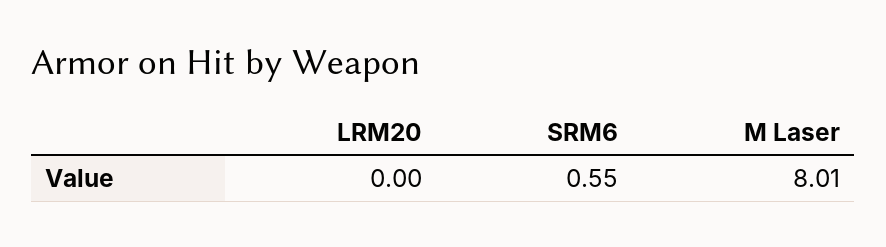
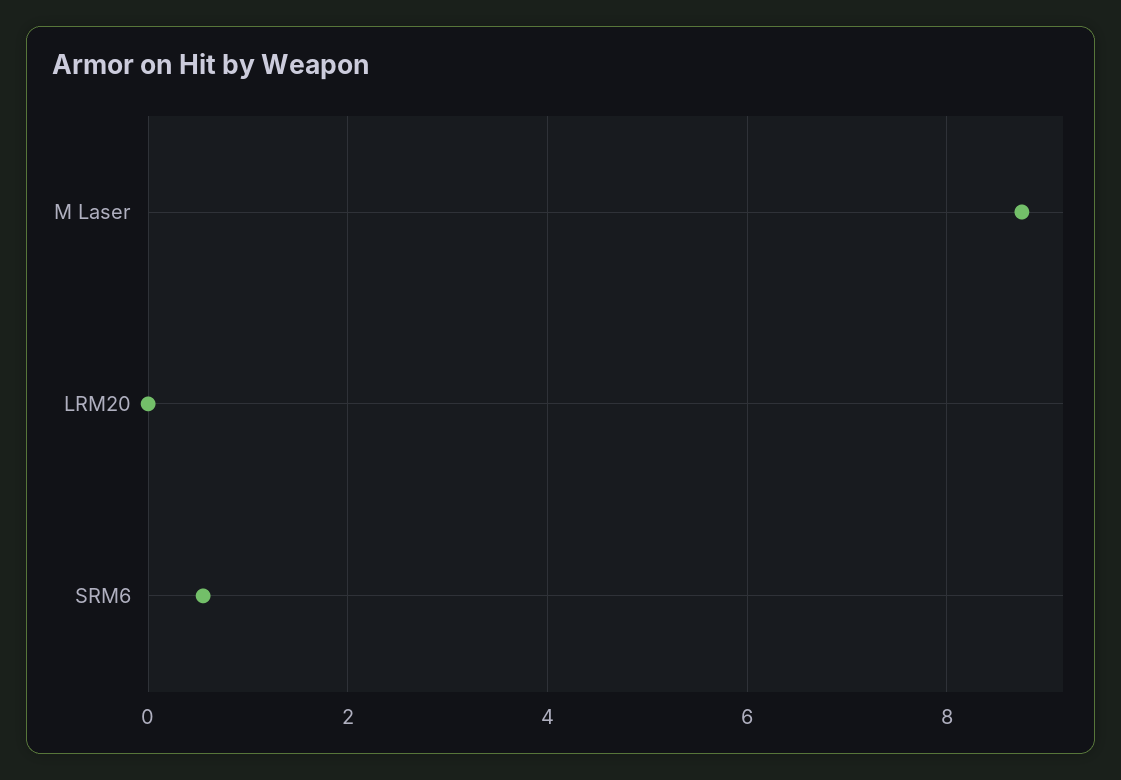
M Laser: 8.01 -> 8.8

